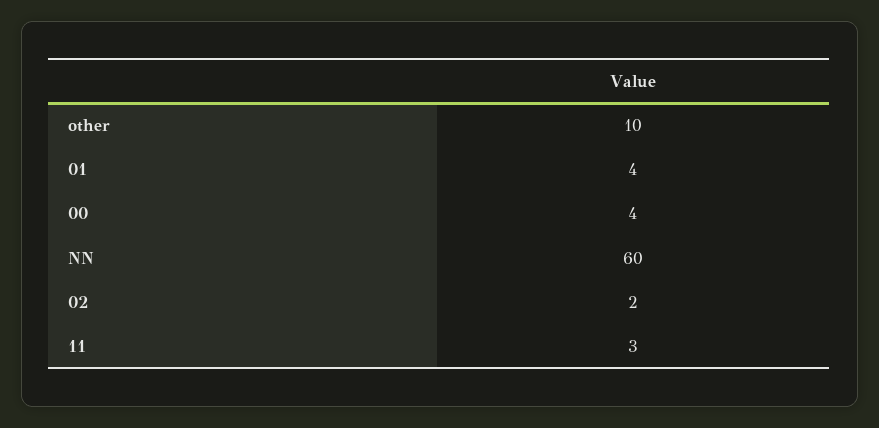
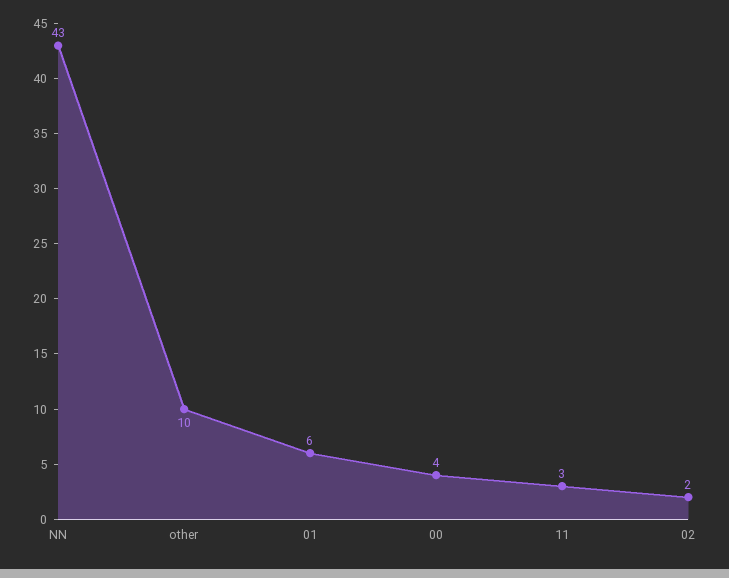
01: 4 -> 6
NN: 60 -> 43

